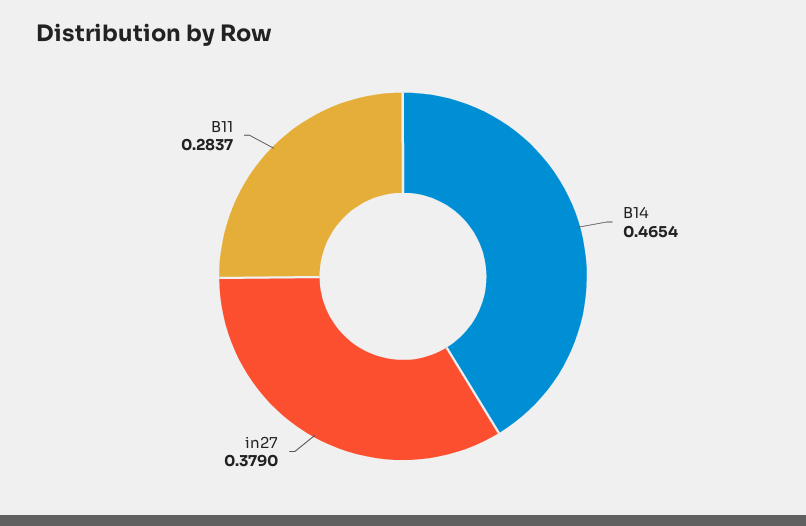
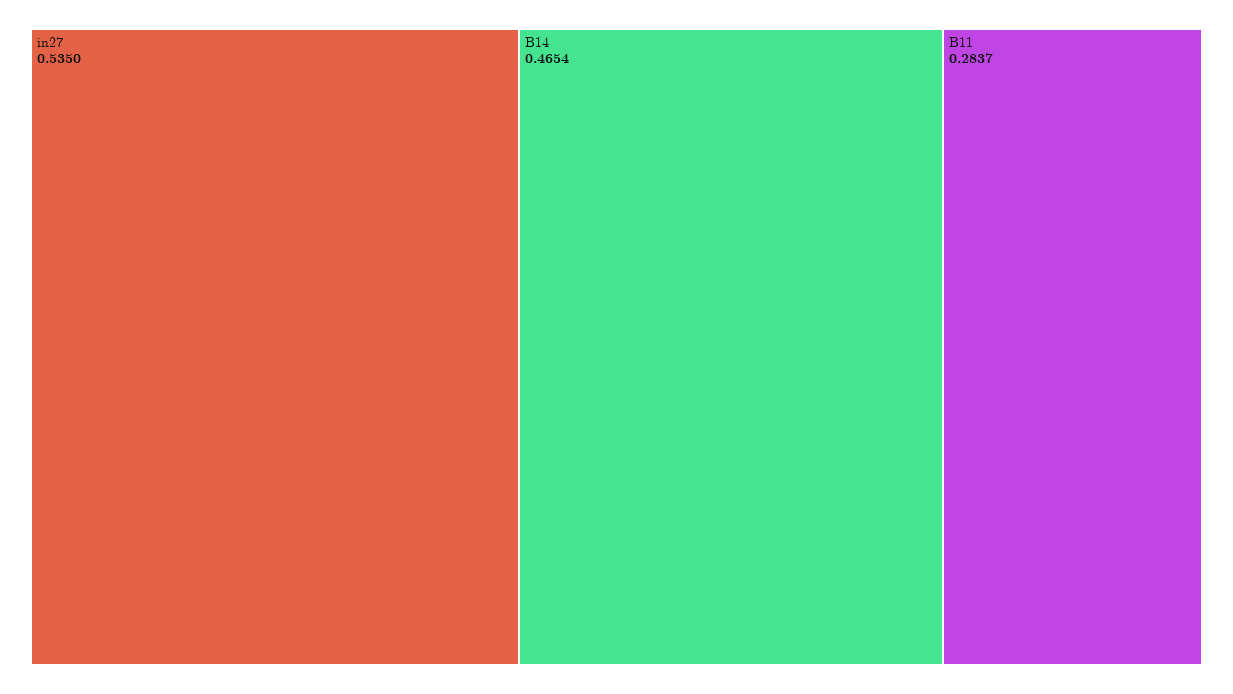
in27: 0.379 -> 0.535

